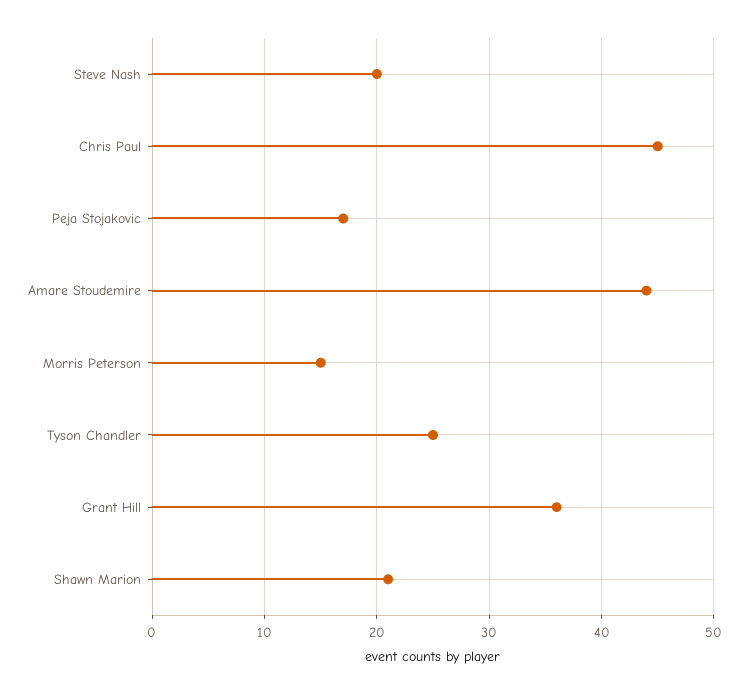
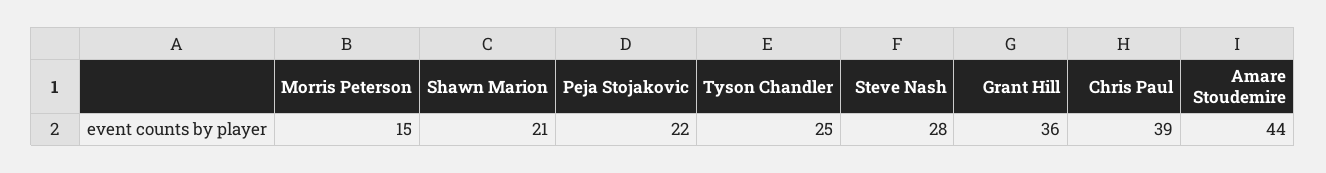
Steve Nash: 20 -> 28
Chris Paul: 45 -> 39
Peja Stojakovic: 17 -> 22

